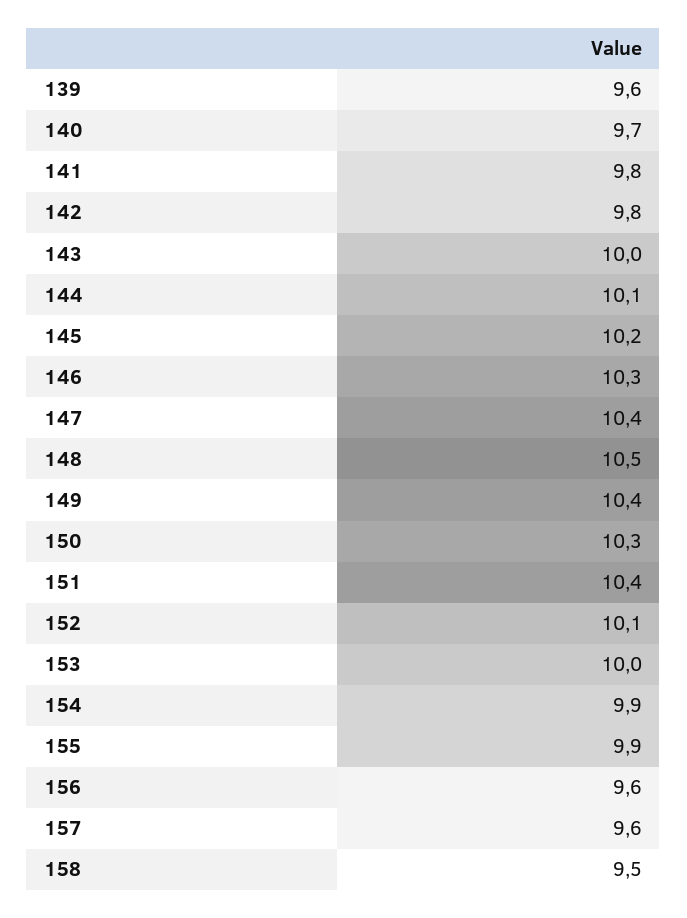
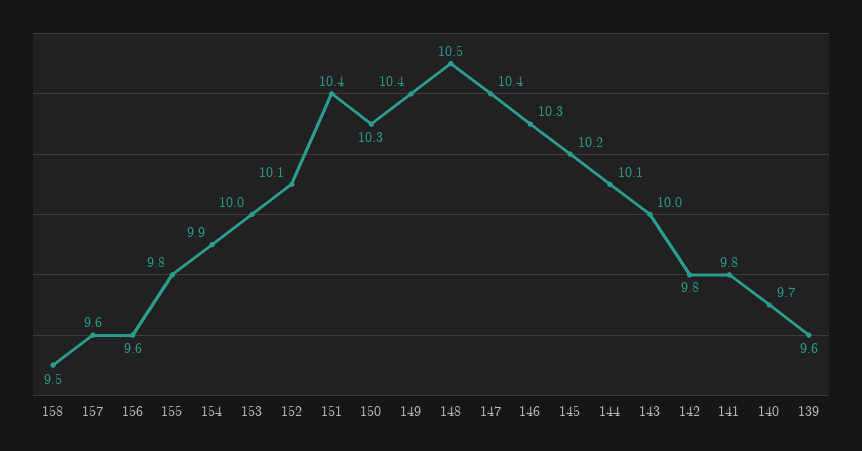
155: 9.9 -> 9.8

